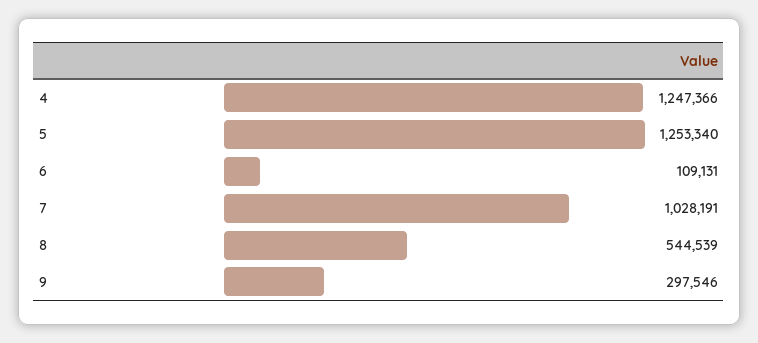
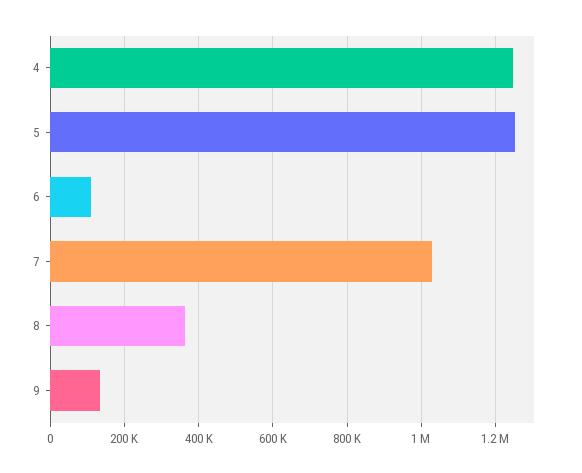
8: 544539 -> 360000
9: 297546 -> 140000

